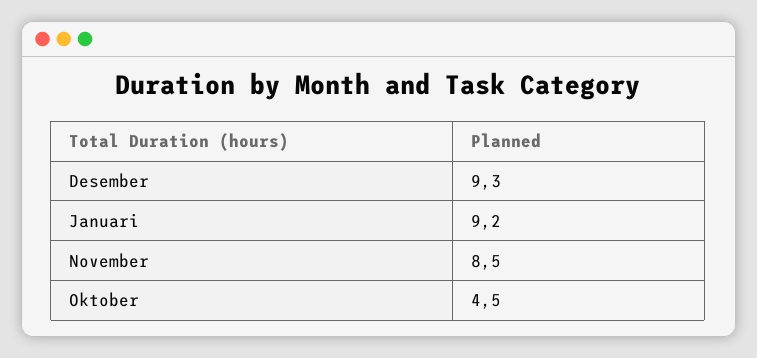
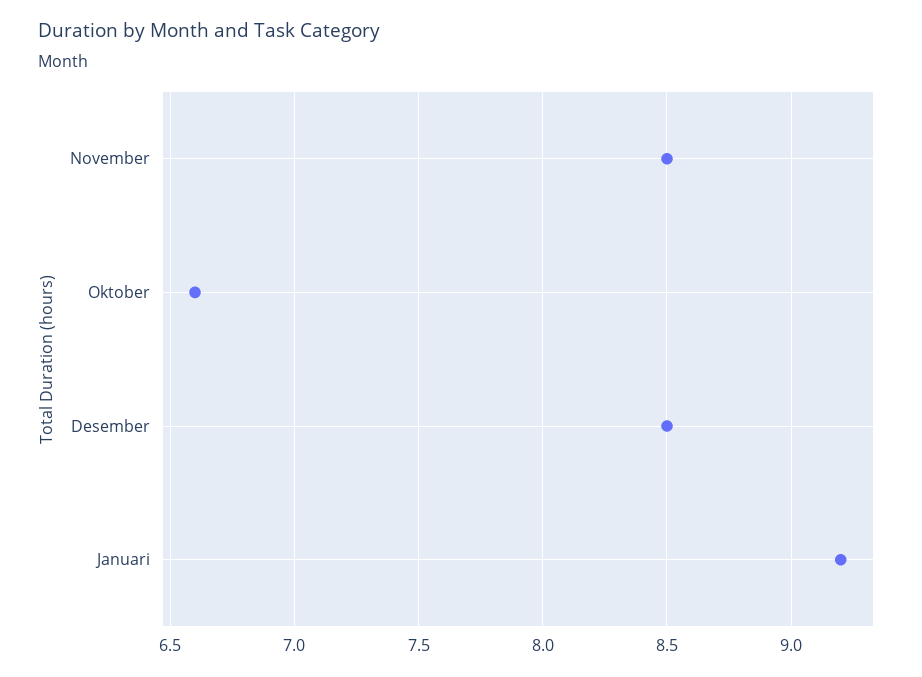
Desember: 9.3 -> 8.5
Oktober: 4.5 -> 6.6

